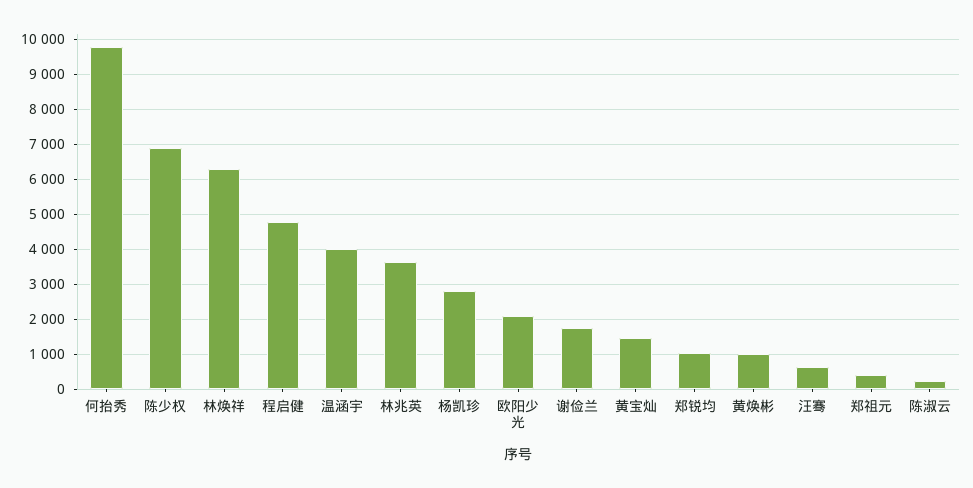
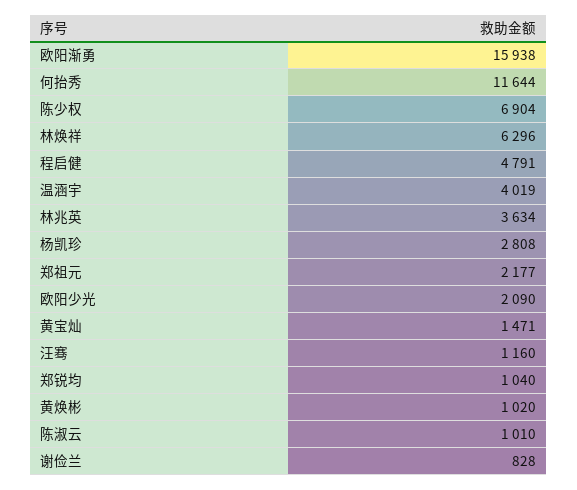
何抬秀: 9800 -> 11644
谢俭兰: 1800 -> 828
汪骞: 600 -> 1160
郑祖元: 400 -> 2177
陈淑云: 200 -> 1010
欧阳渐勇: none -> 15938

